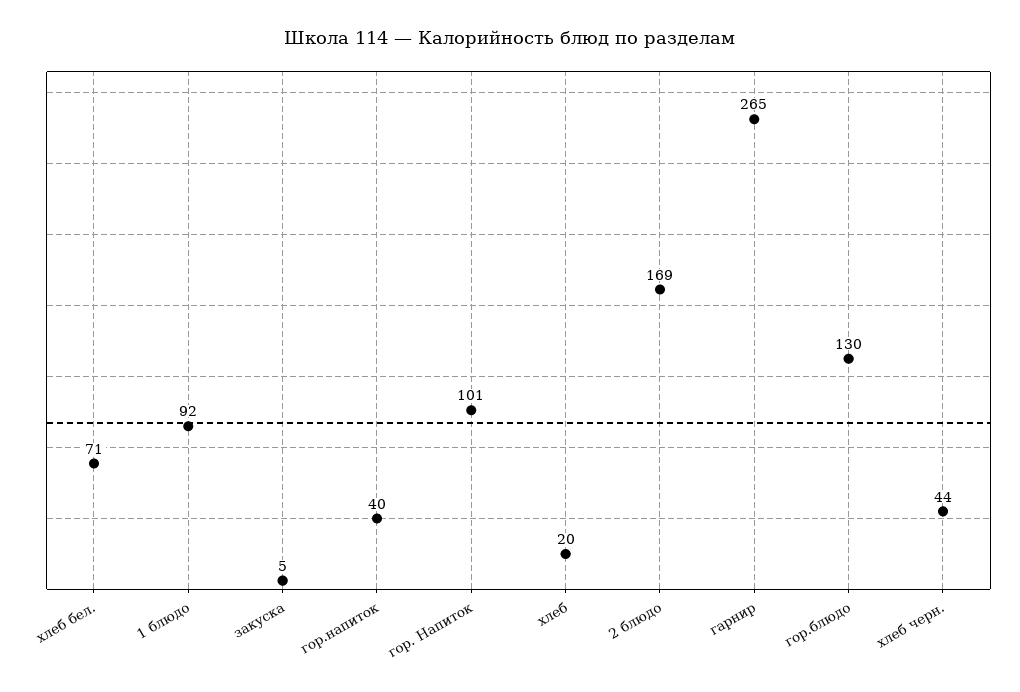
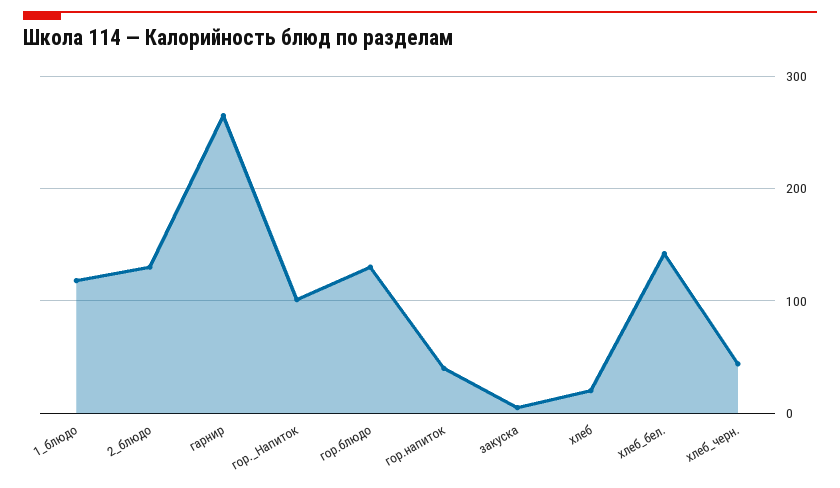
хлеб бел.: 71 -> 140
1 блюдо: 92 -> 120
2 блюдо: 169 -> 130

